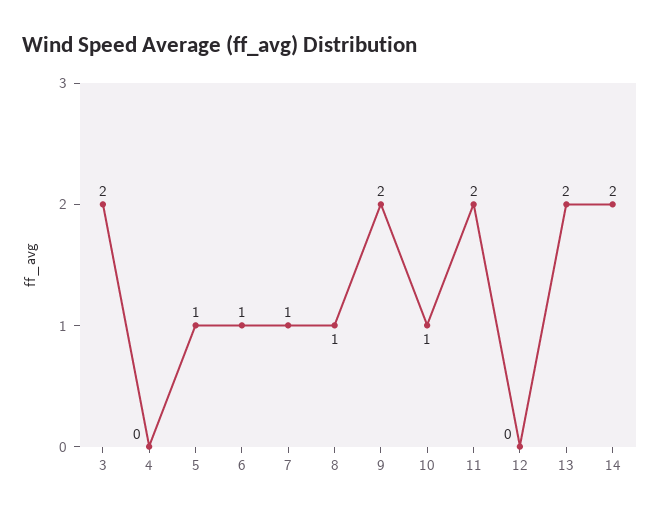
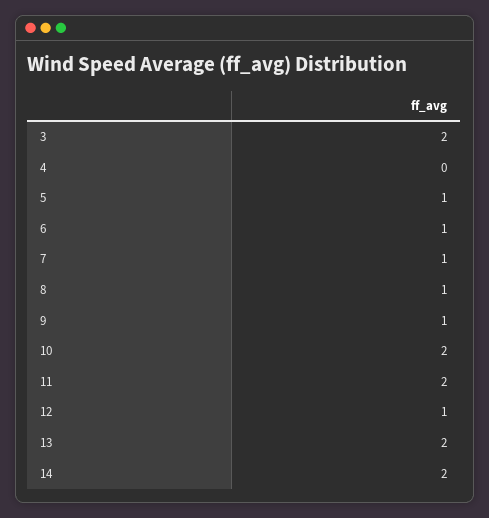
9: 2 -> 1
10: 1 -> 2
12: 0 -> 1

